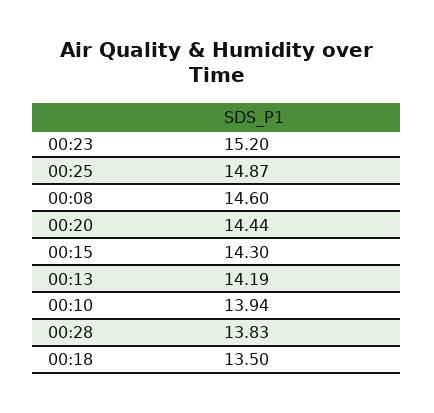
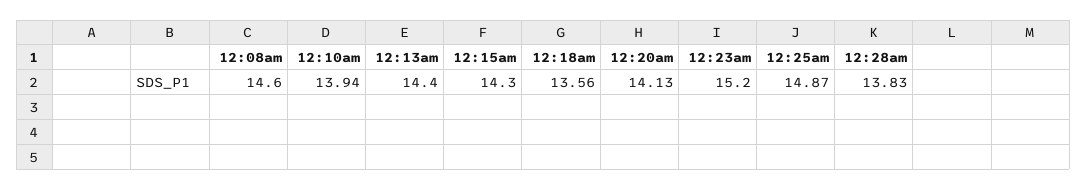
00:20: 14.44 -> 14.13
00:13: 14.19 -> 14.4
00:18: 13.5 -> 13.56

